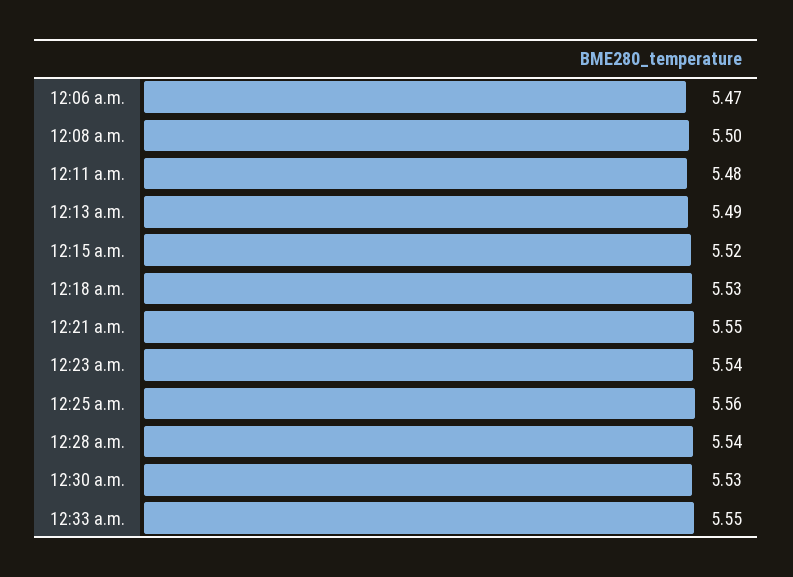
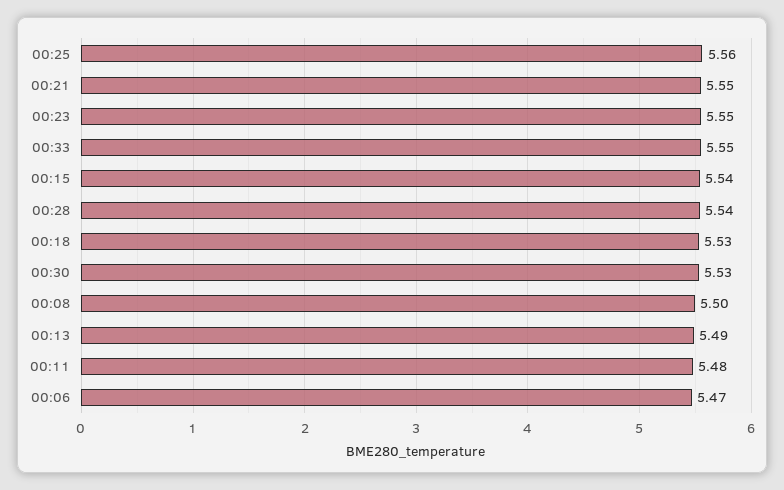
12:15 a.m.: 5.52 -> 5.54
12:23 a.m.: 5.54 -> 5.55

